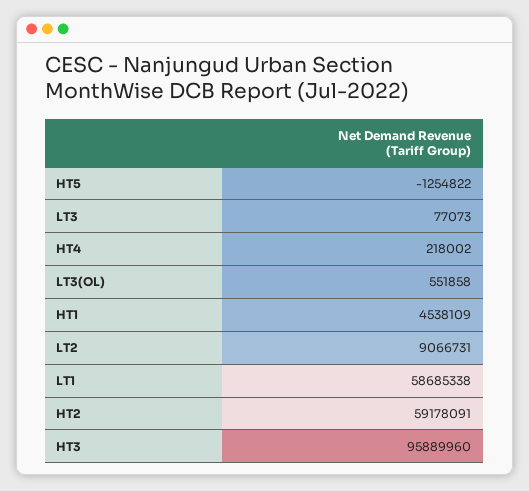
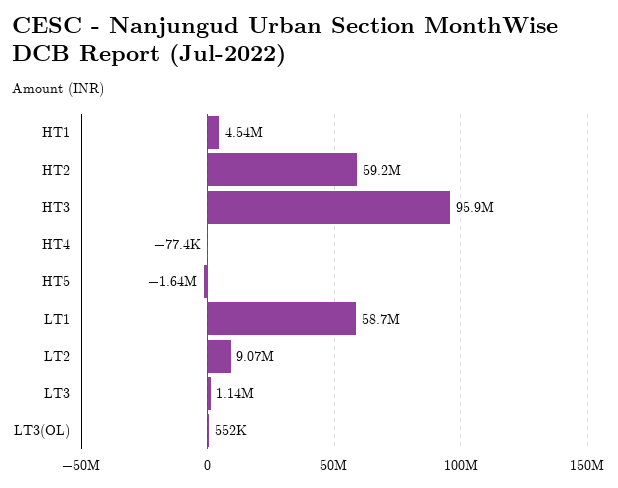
HT5: -1254822 -> -1640000
LT3: 77073 -> 1140000
HT4: 218002 -> -77400

